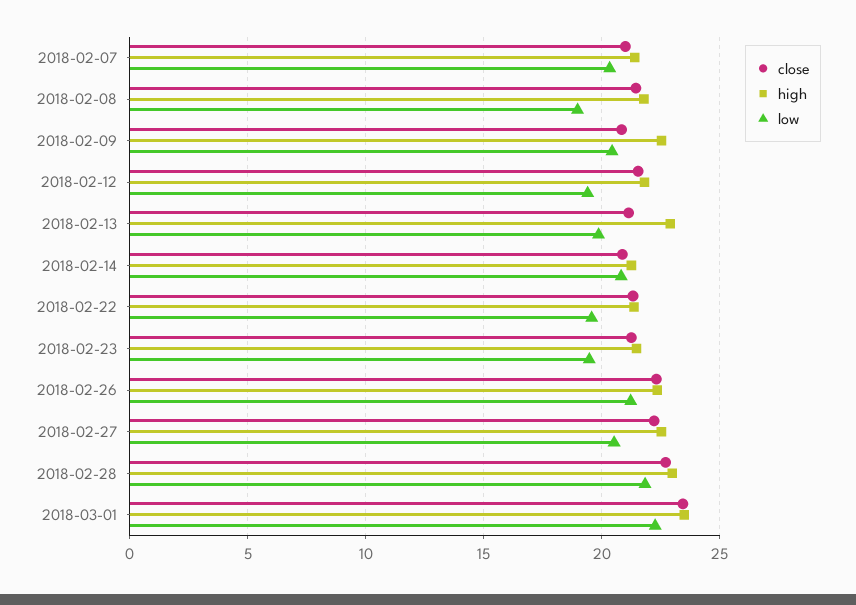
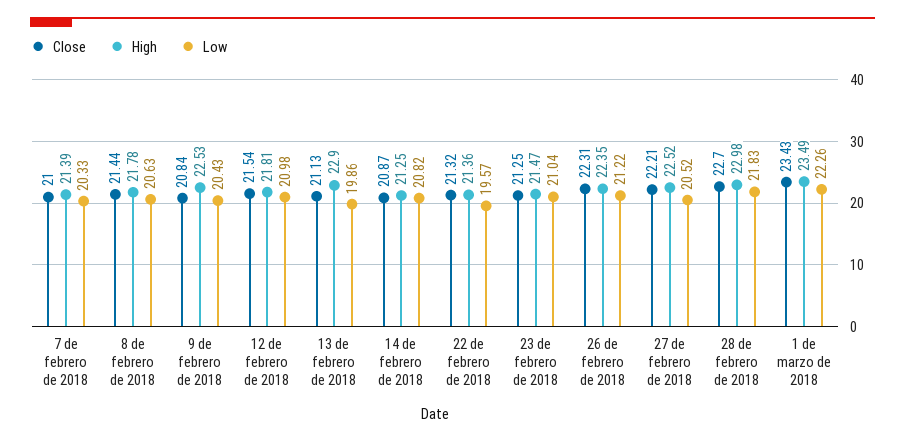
low, 2018-02-08: 19 -> 20.63
low, 2018-02-12: 19.5 -> 20.98
low, 2018-02-23: 19.5 -> 21.04

